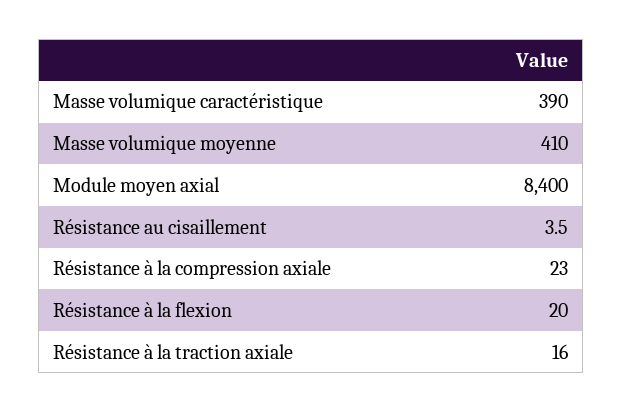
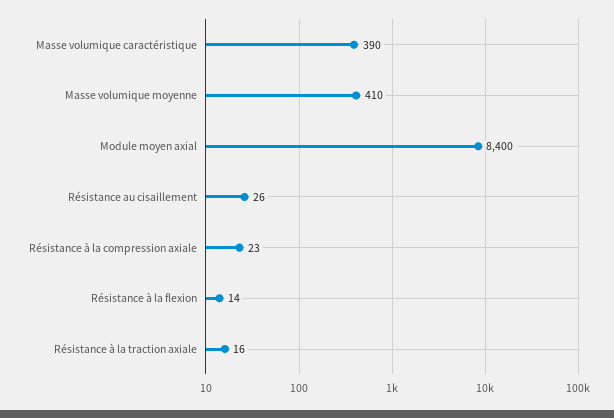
Résistance au cisaillement: 3.5 -> 26
Résistance à la flexion: 20 -> 14

